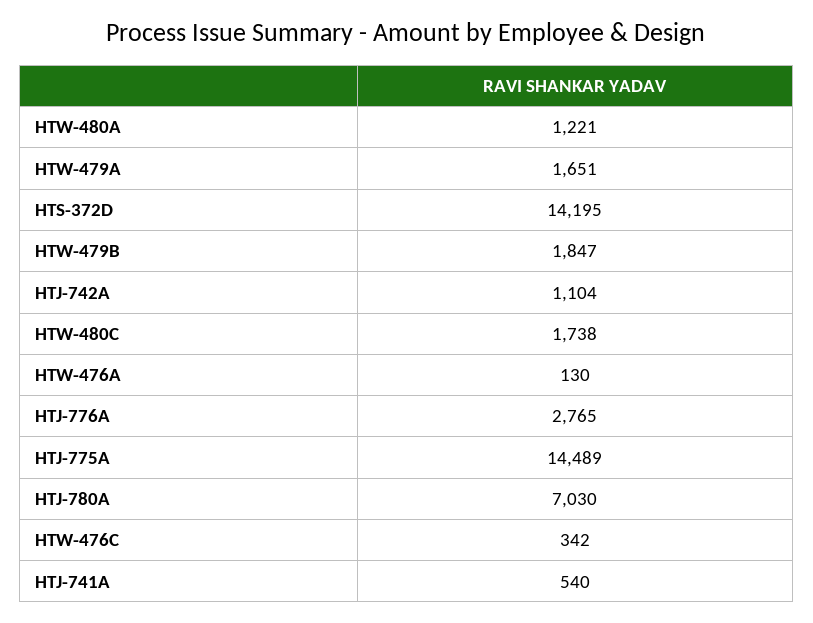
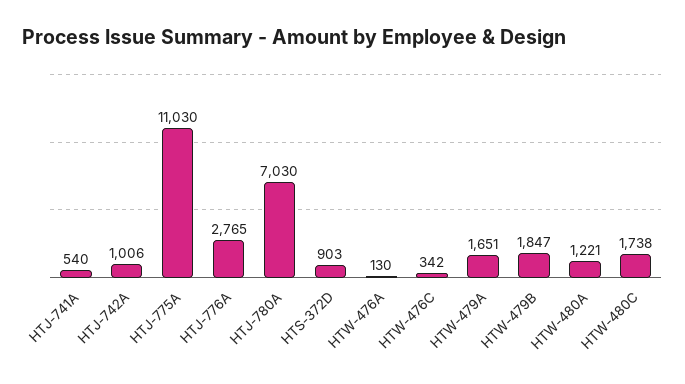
HTS-372D: 14195 -> 903
HTJ-742A: 1104 -> 1006
HTJ-775A: 14489 -> 11030

